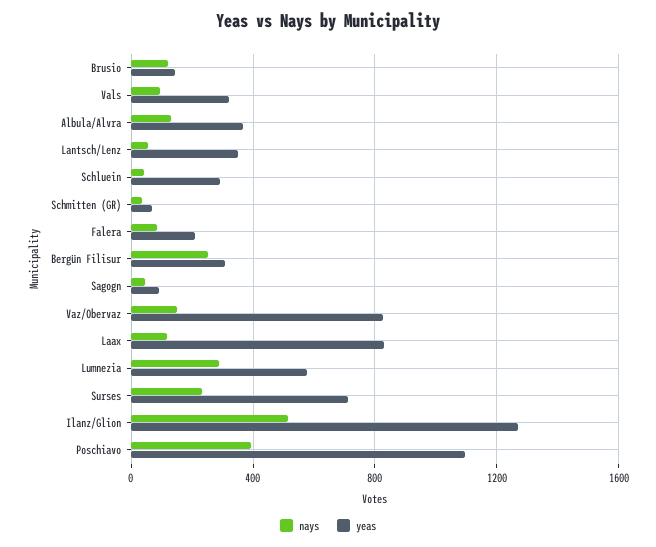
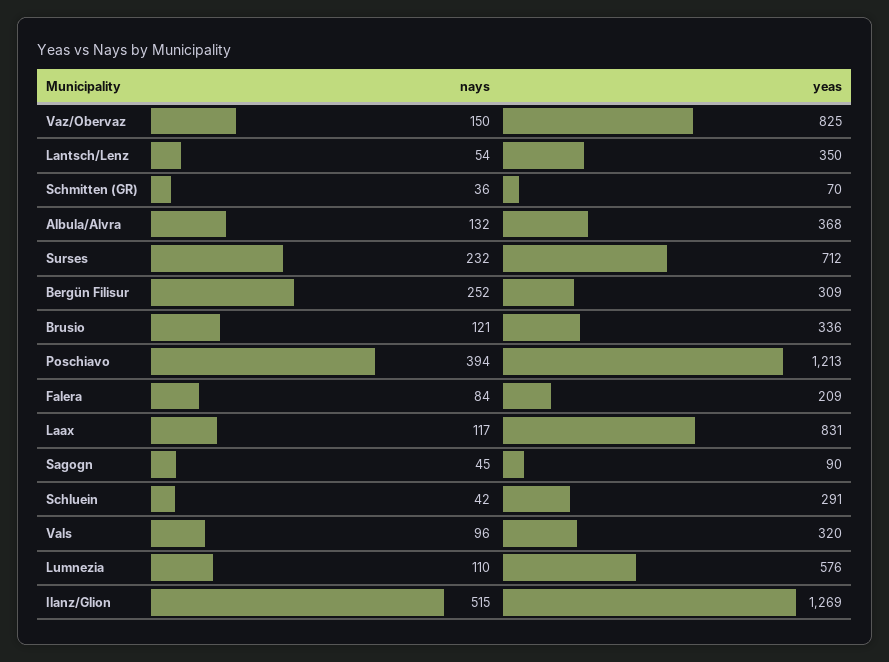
yeas, Brusio: 150 -> 336
nays, Lumnezia: 300 -> 110
yeas, Poschiavo: 1100 -> 1213

